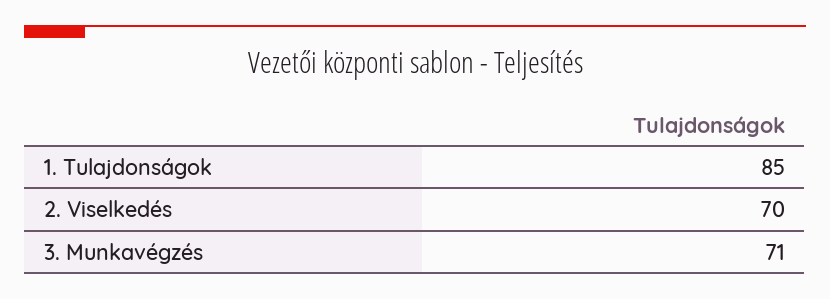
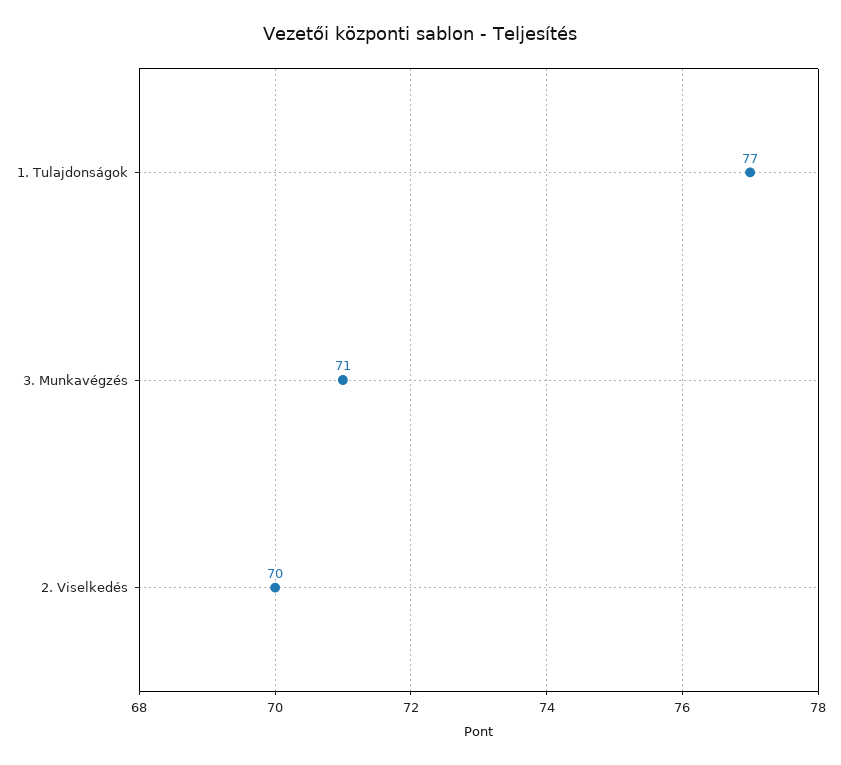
1. Tulajdonságok: 85 -> 77

